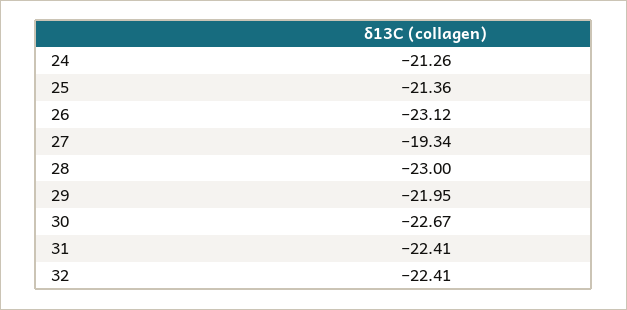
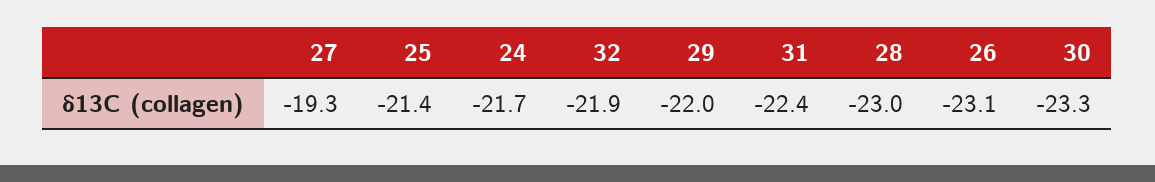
24: -21.26 -> -21.7
30: -22.67 -> -23.3
32: -22.41 -> -21.9

